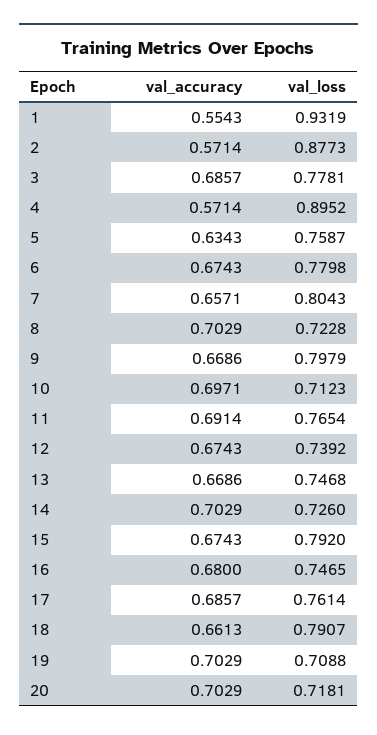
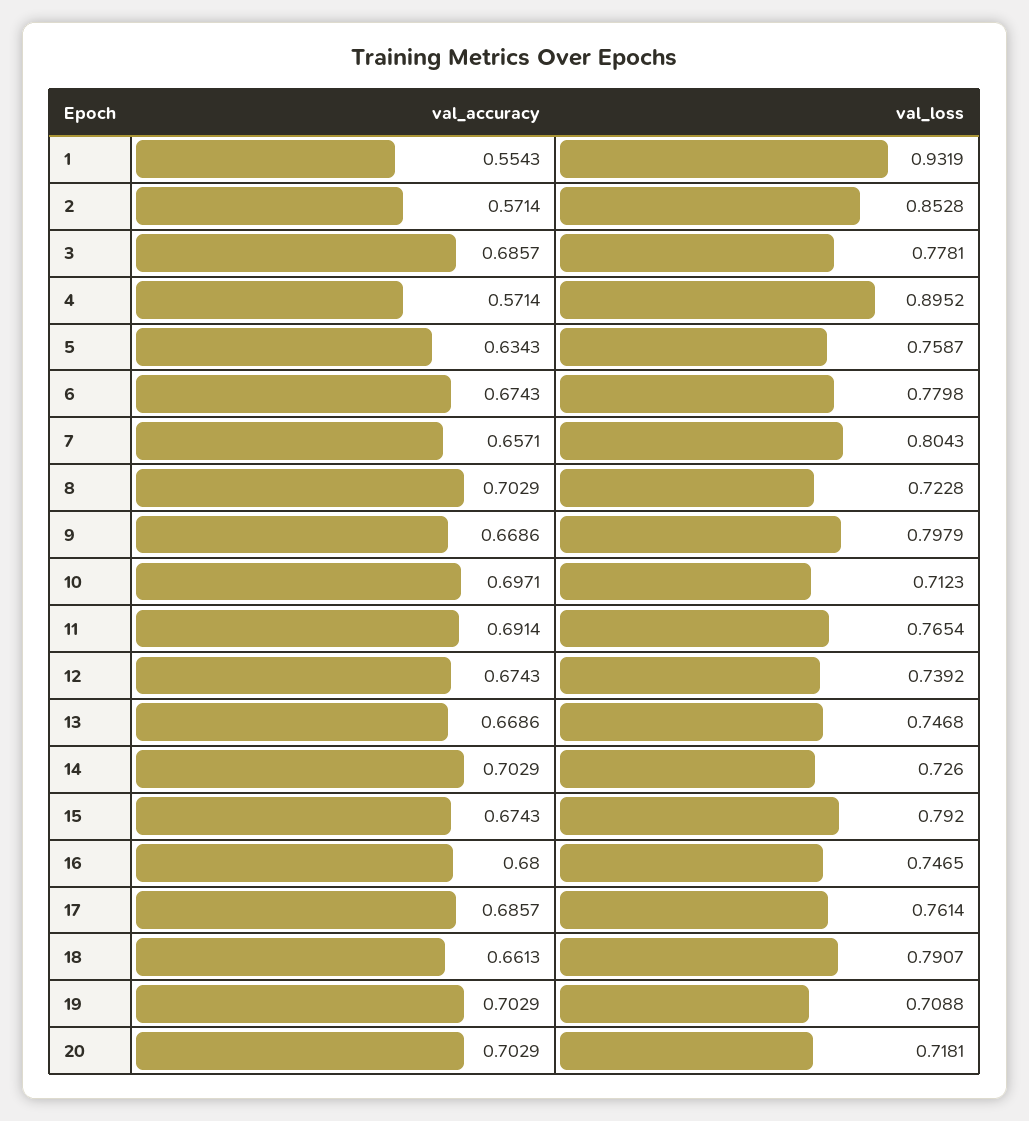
val_loss, 2: 0.8773 -> 0.8528

